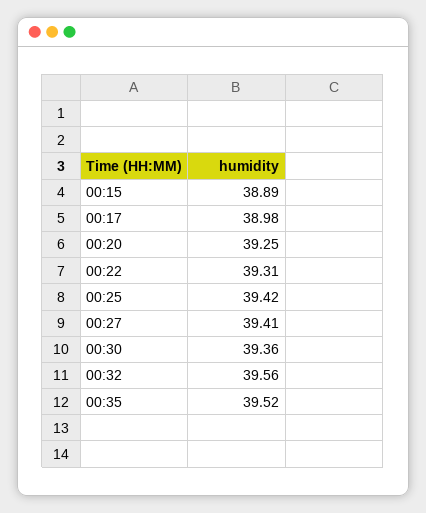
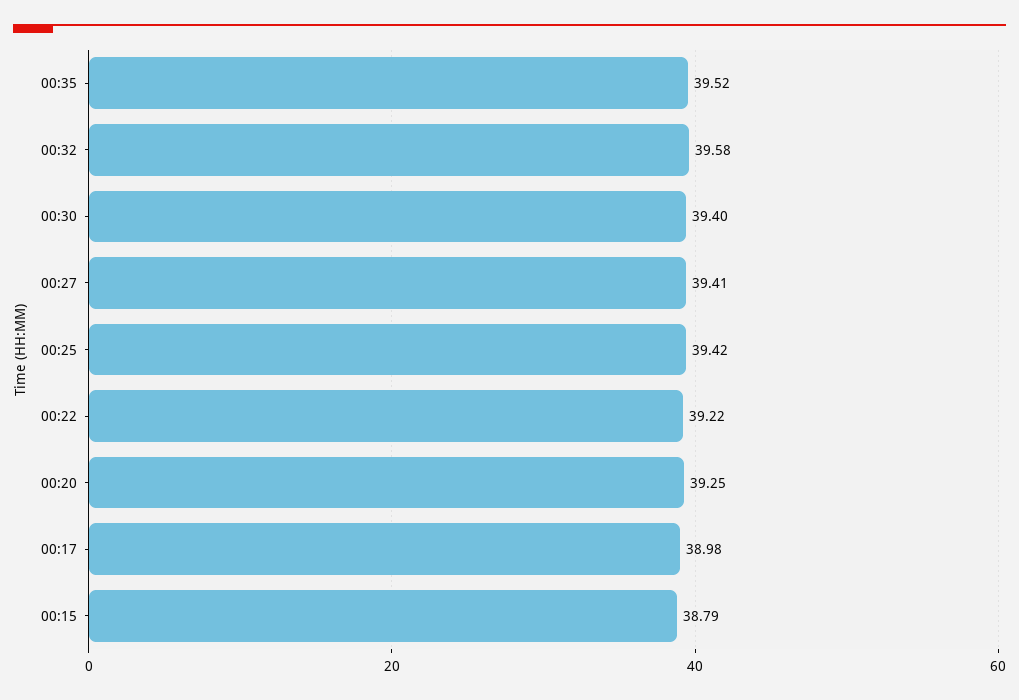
00:15: 38.89 -> 38.79
00:22: 39.31 -> 39.22
00:30: 39.36 -> 39.4
00:32: 39.56 -> 39.58

